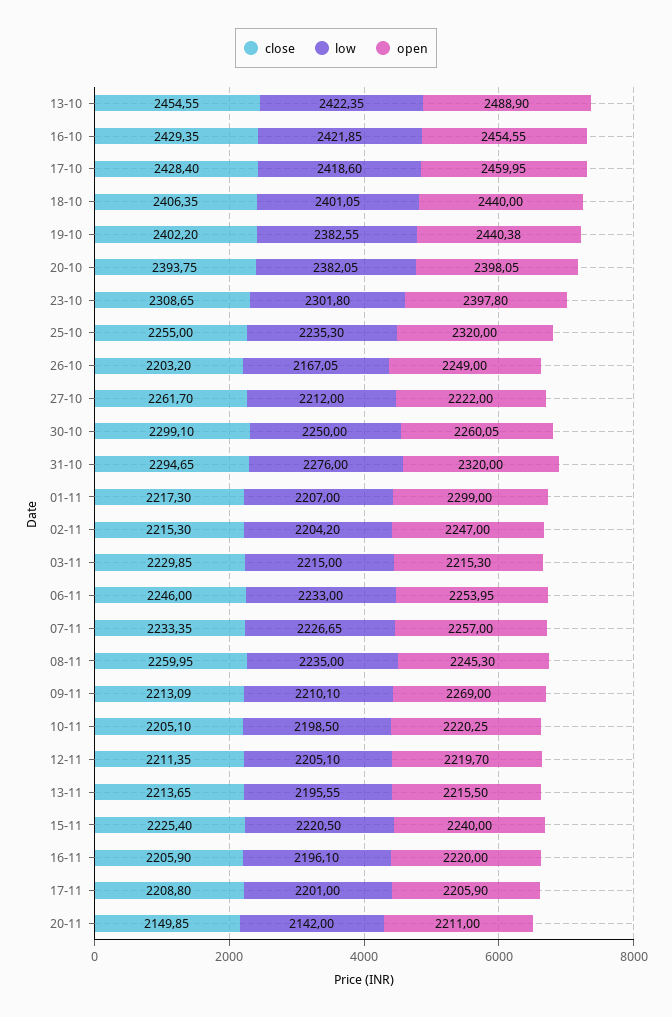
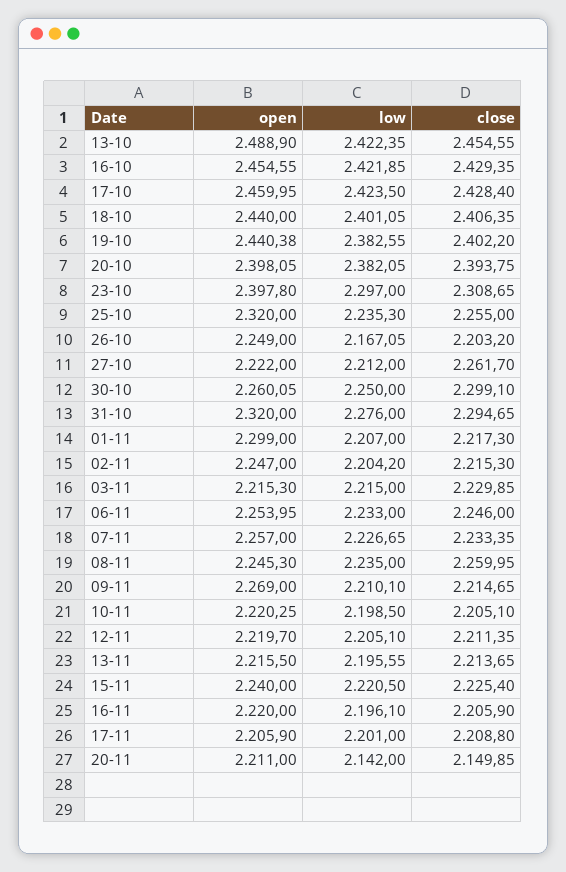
low, 17-10: 2418.6 -> 2423.5
low, 23-10: 2301.8 -> 2297
close, 09-11: 2213.09 -> 2214.65

